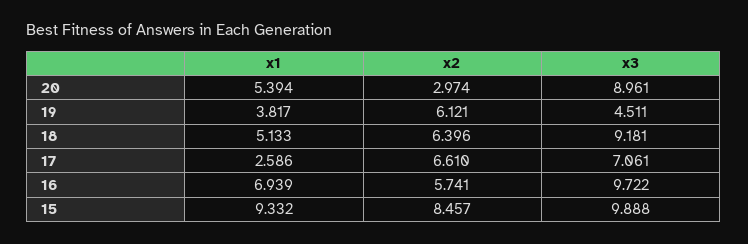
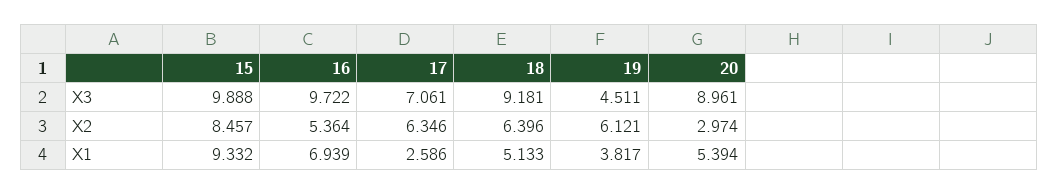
x2, 17: 6.61 -> 6.346
x2, 16: 5.741 -> 5.364

